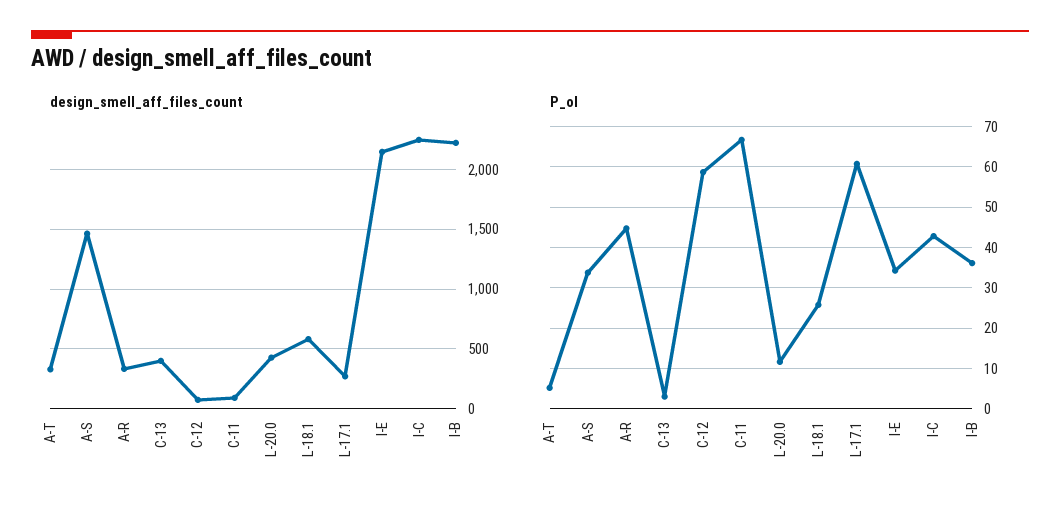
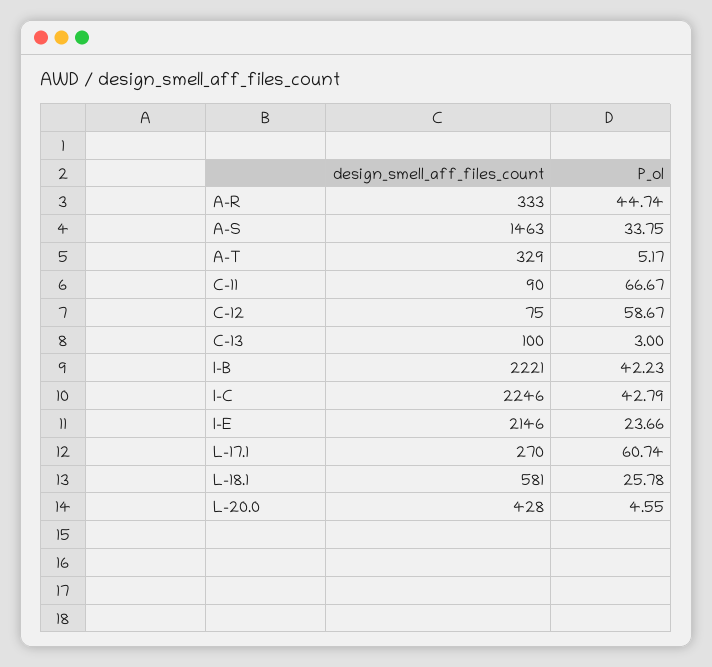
design_smell_aff_files_count, C-13: 400 -> 100
P_ol, L-20.0: 12 -> 4.55
P_ol, I-E: 34 -> 23.66
P_ol, I-B: 36 -> 42.23

